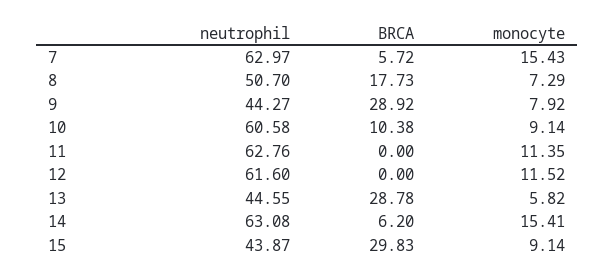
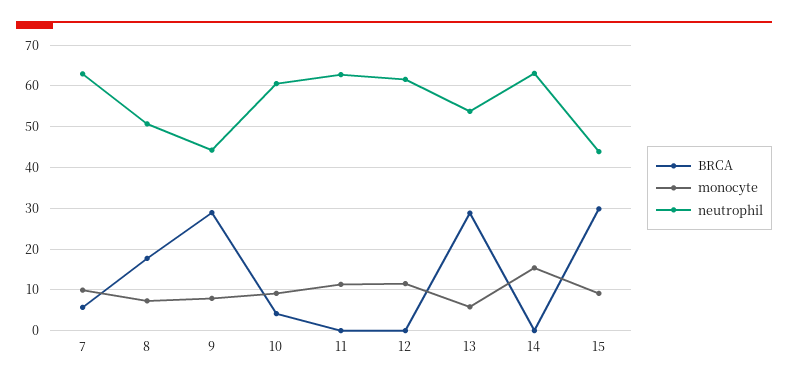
monocyte, 7: 15.43 -> 10
BRCA, 10: 10.38 -> 4
neutrophil, 13: 44.55 -> 54
BRCA, 14: 6.2 -> 0

